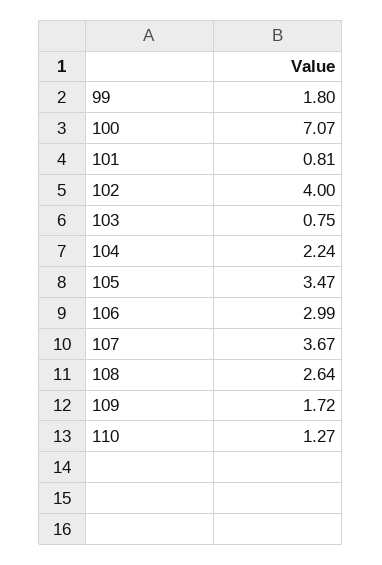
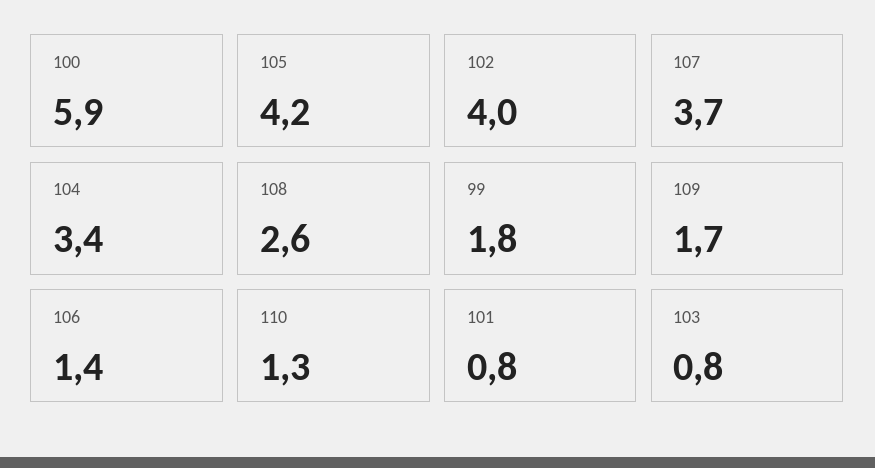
100: 7.07 -> 5.9
104: 2.24 -> 3.4
105: 3.47 -> 4.2
106: 2.99 -> 1.4

